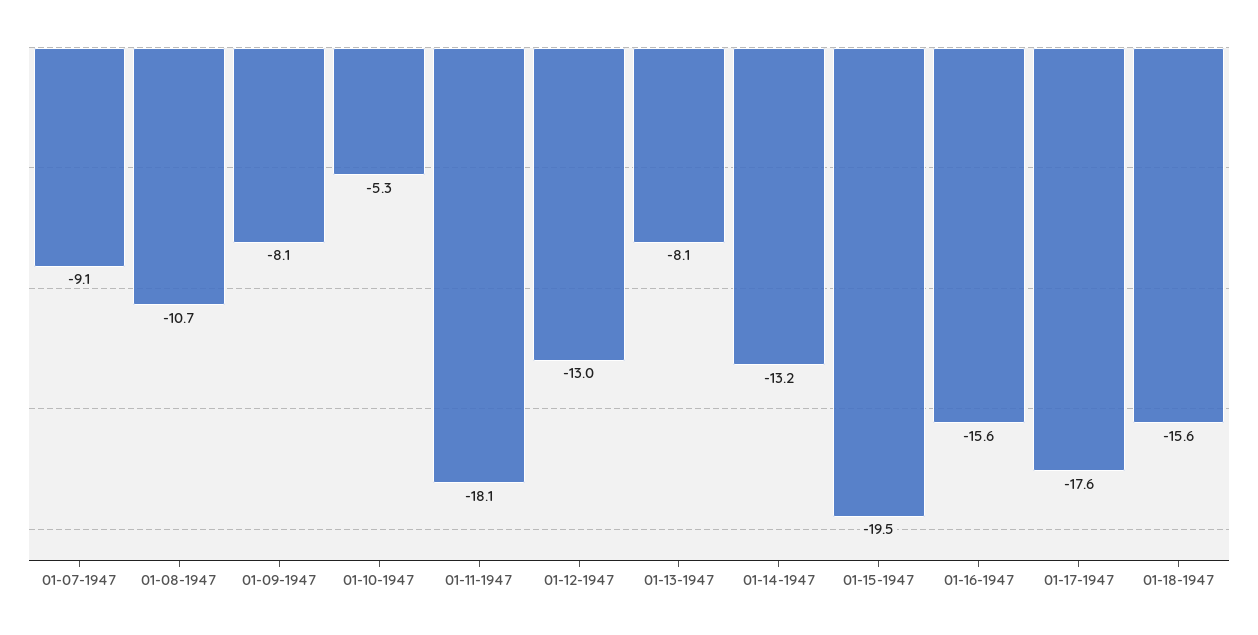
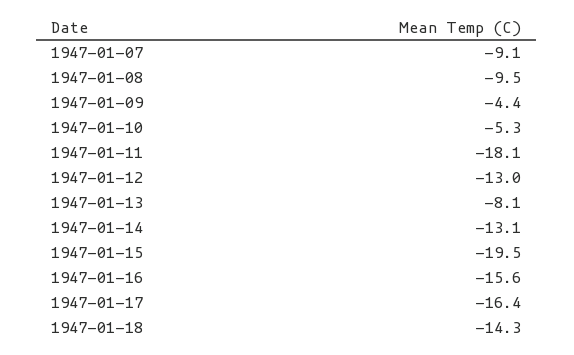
01-08-1947: -10.7 -> -9.5
01-09-1947: -8.1 -> -4.4
01-14-1947: -13.2 -> -13.1
01-17-1947: -17.6 -> -16.4
01-18-1947: -15.6 -> -14.3

